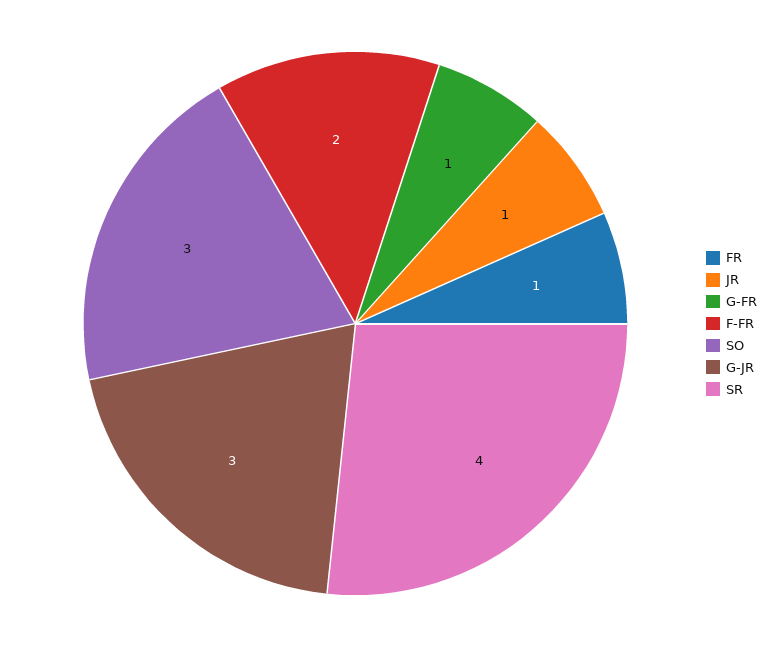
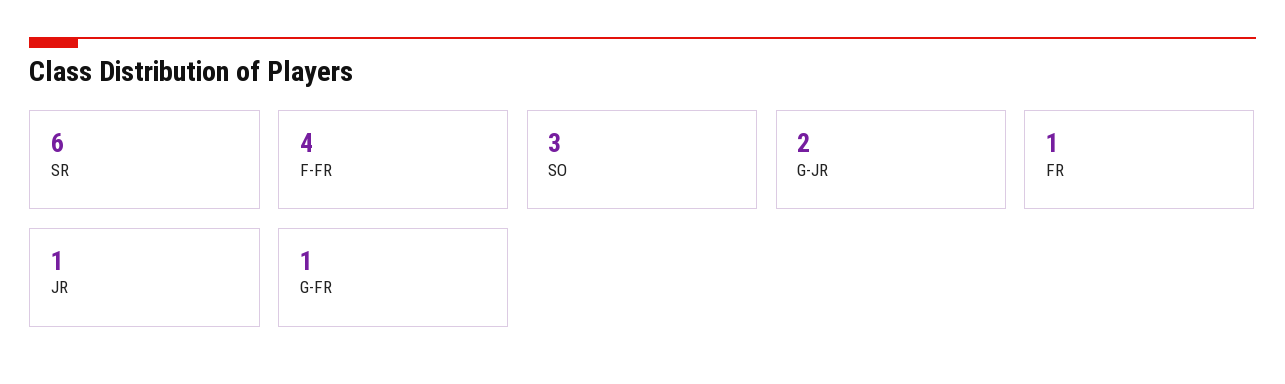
F-FR: 2 -> 4
G-JR: 3 -> 2
SR: 4 -> 6

